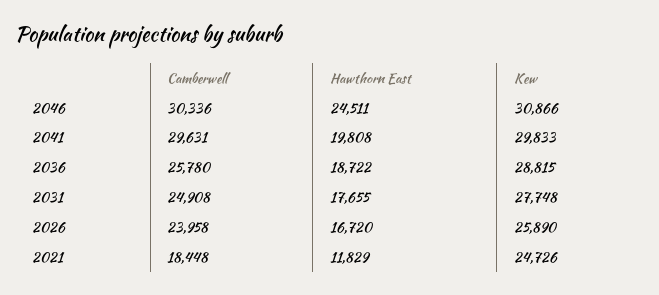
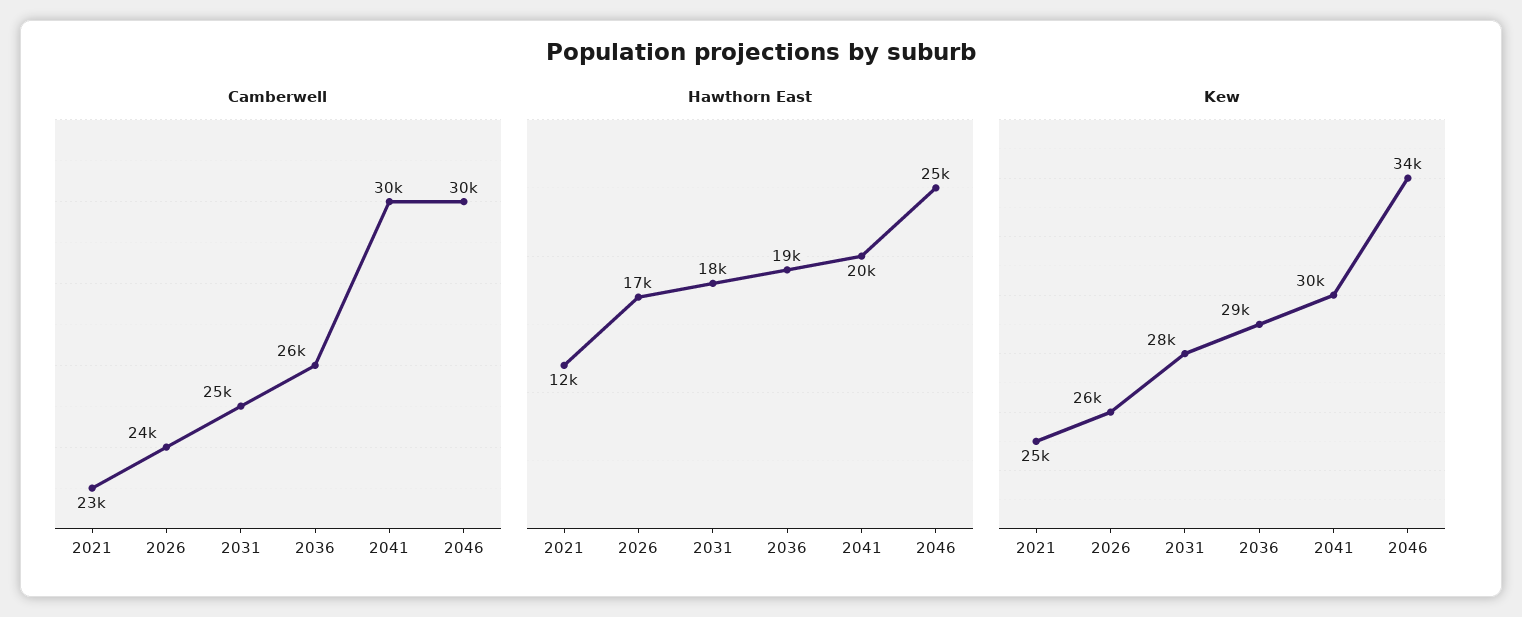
Kew, 2046: 30866 -> 34000
Camberwell, 2021: 18448 -> 23000

